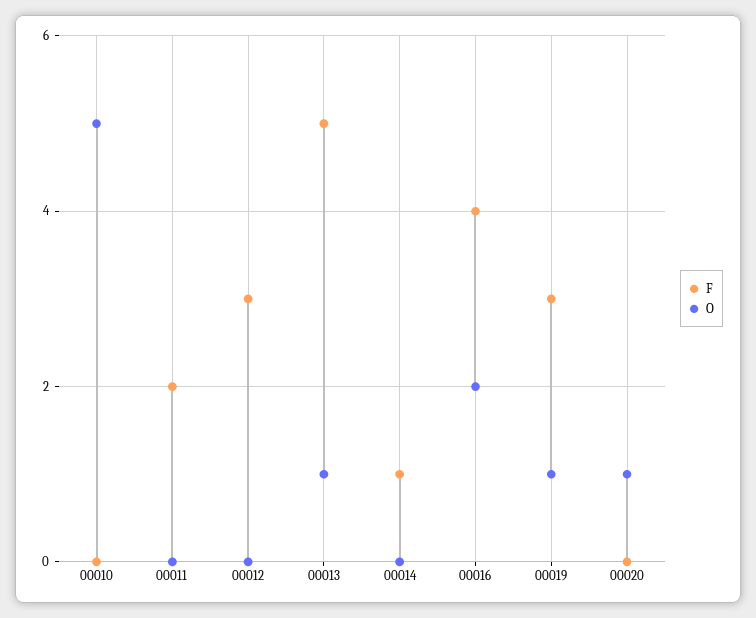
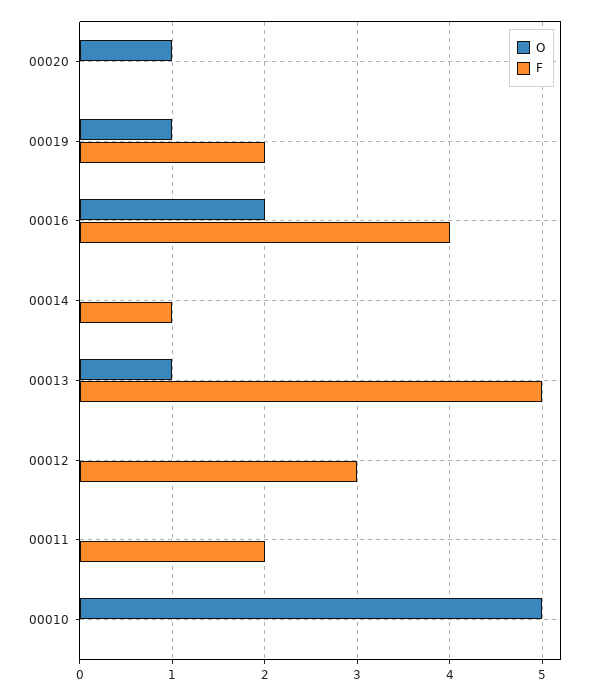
F, 00019: 3 -> 2

